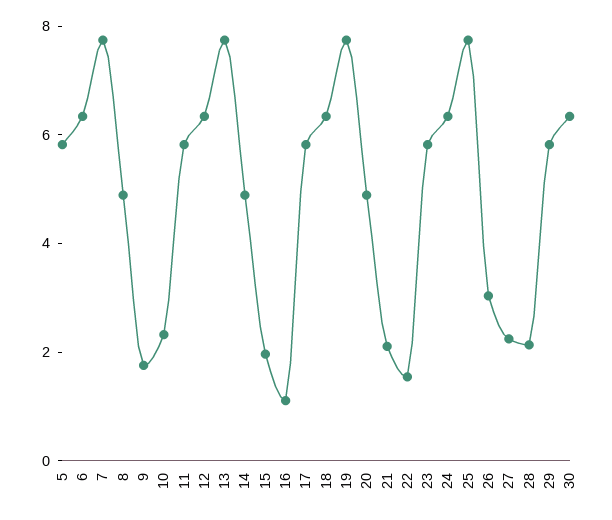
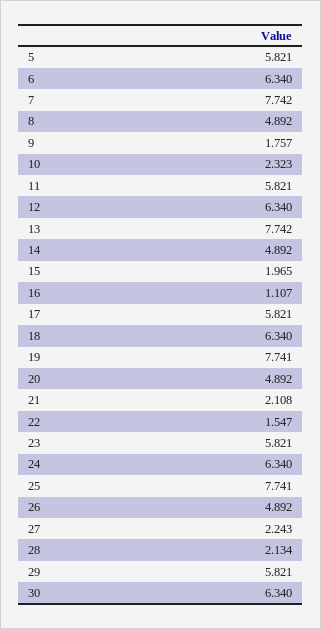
26: 3 -> 4.892

